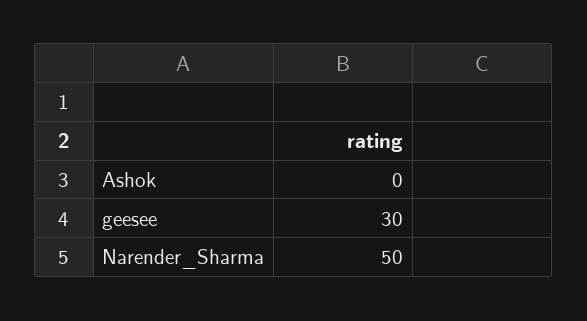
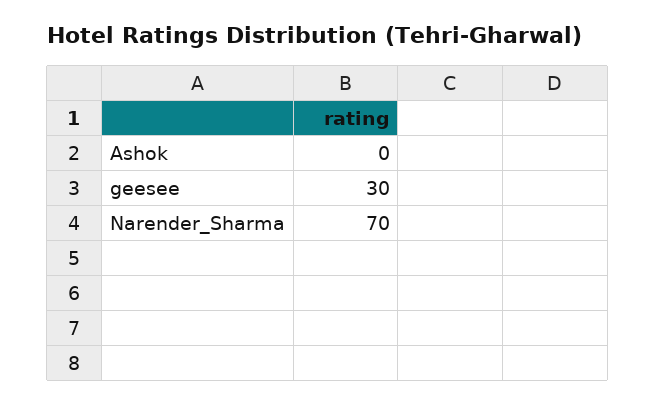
Narender_Sharma: 50 -> 70

